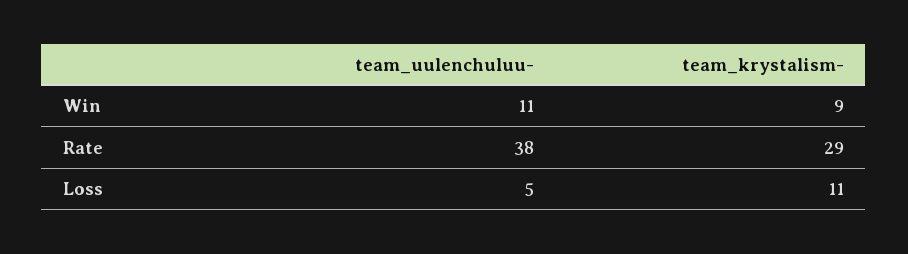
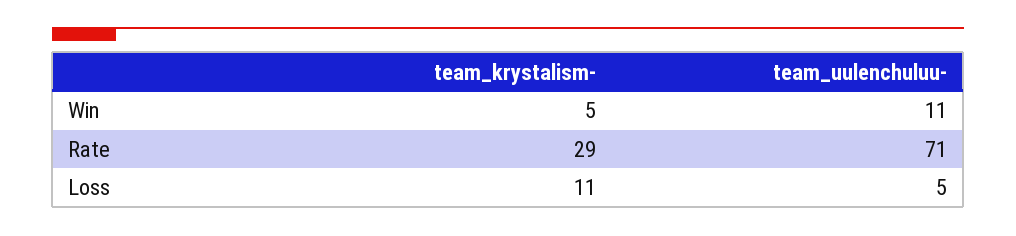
team_krystalism-, Win: 9 -> 5
team_uulenchuluu-, Rate: 38 -> 71

